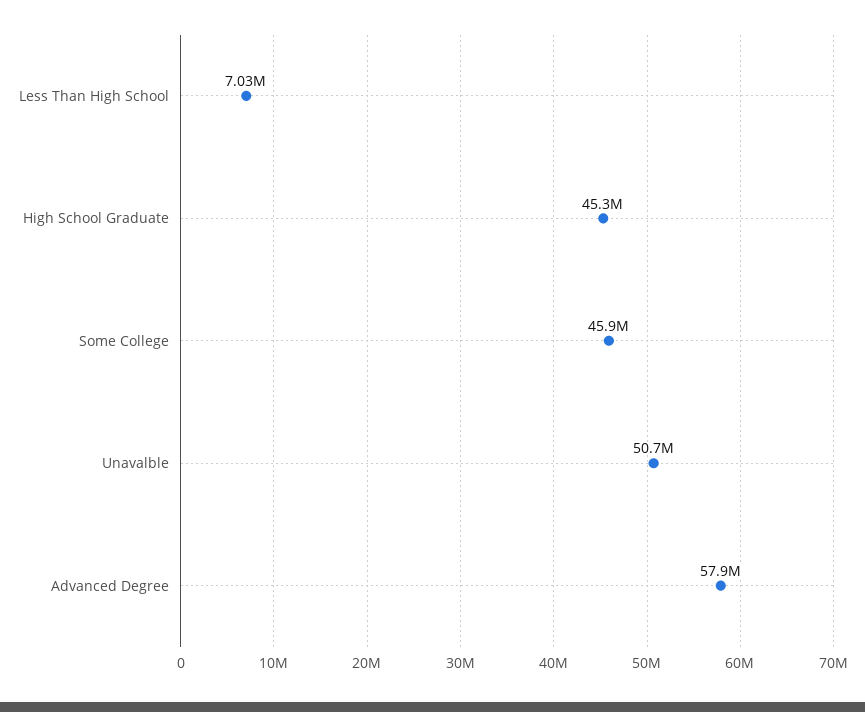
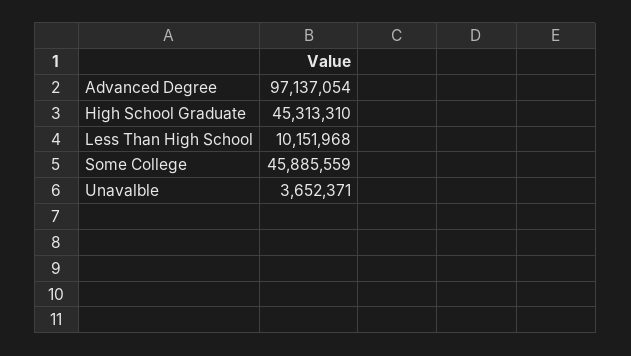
Less Than High School: 7030000 -> 10151968
Unavalble: 50700000 -> 3652371
Advanced Degree: 57900000 -> 97137054

